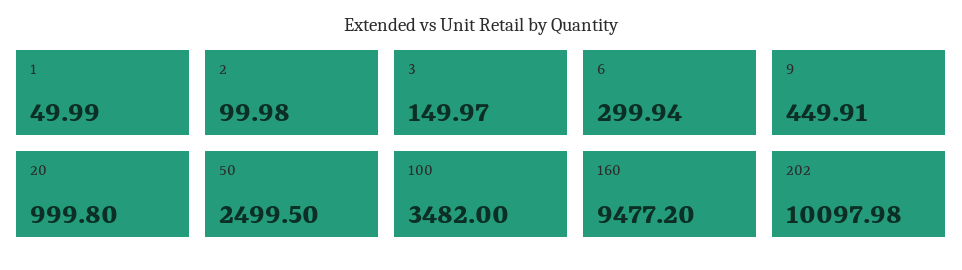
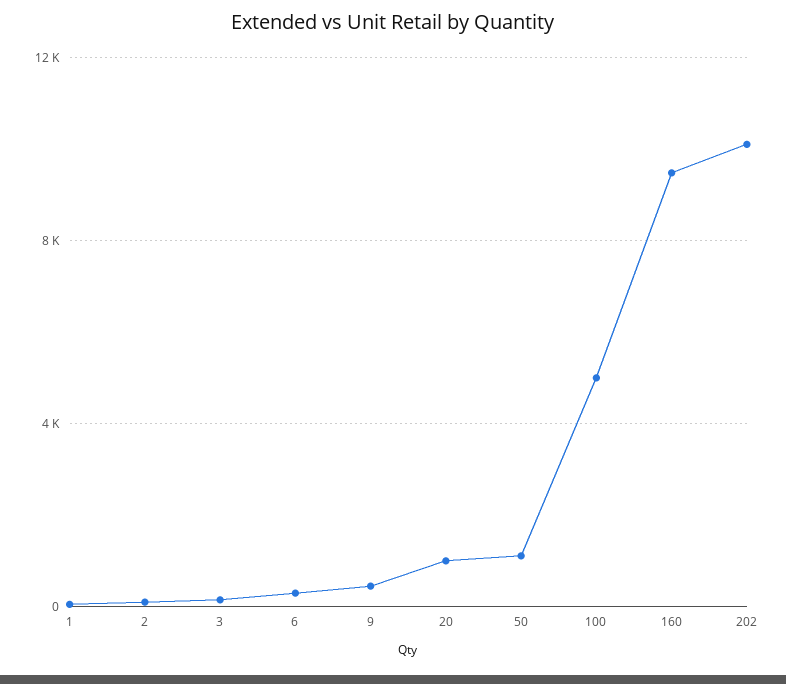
50: 2499.5 -> 1000
100: 3482 -> 5000

